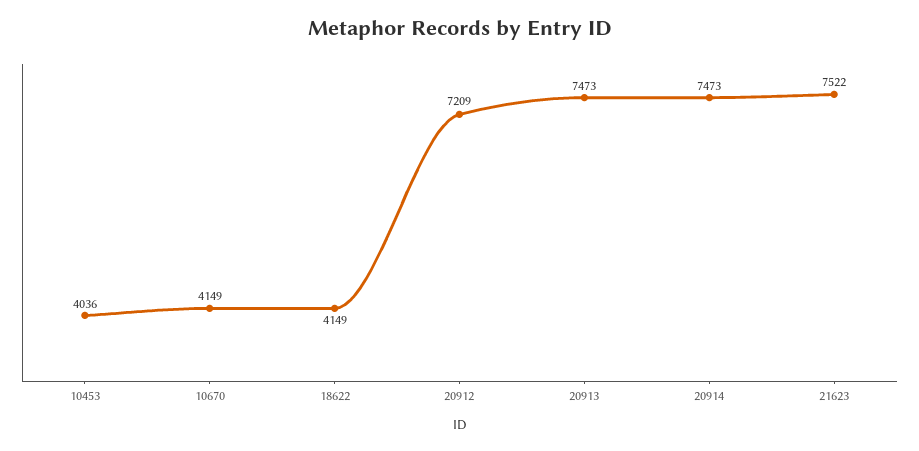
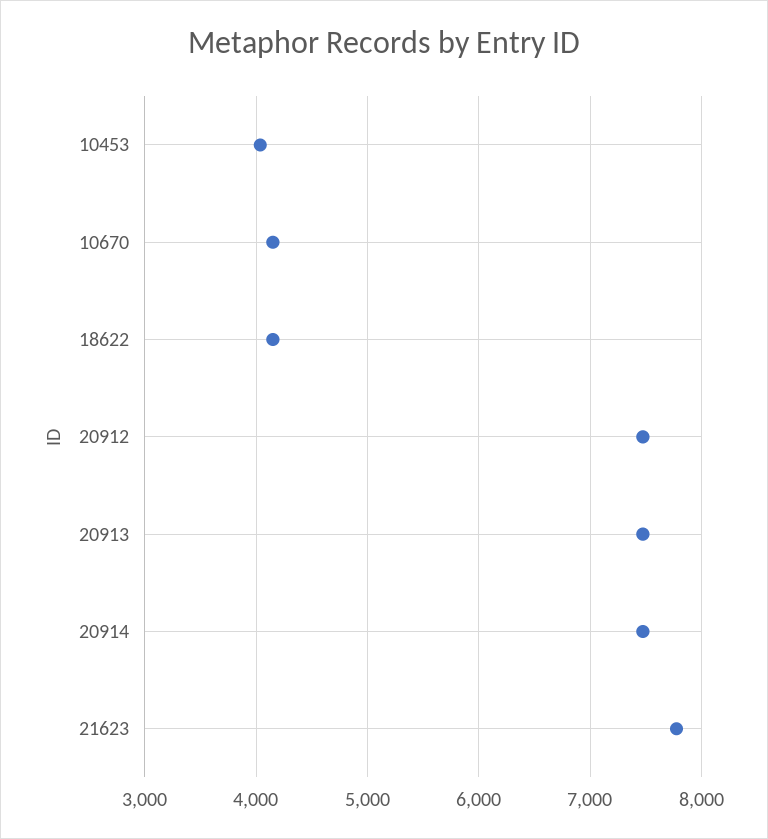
20912: 7209 -> 7500
21623: 7522 -> 7800

